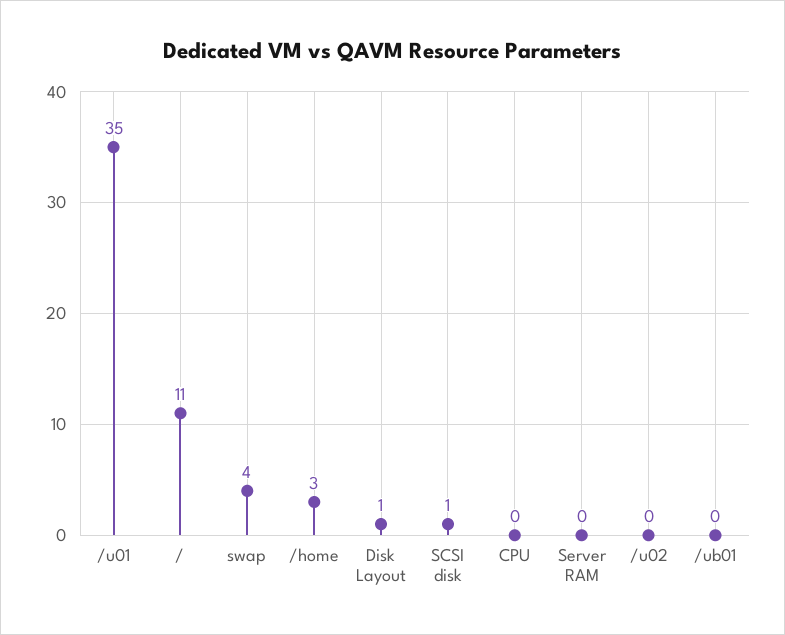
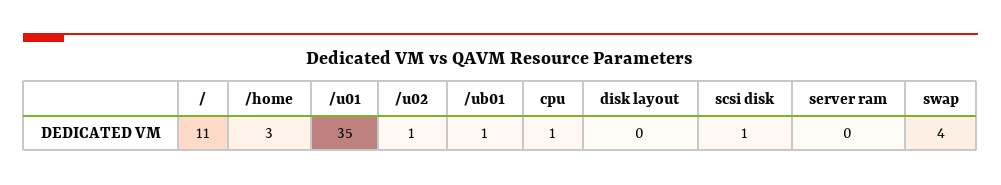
Disk Layout: 1 -> 0
CPU: 0 -> 1
/u02: 0 -> 1
/ub01: 0 -> 1

